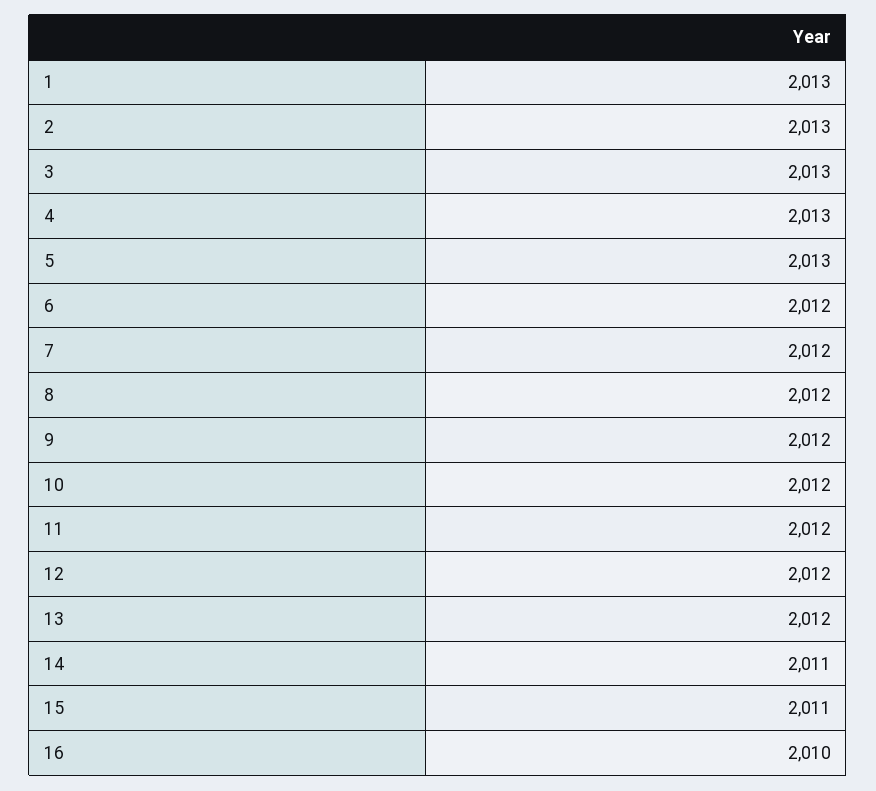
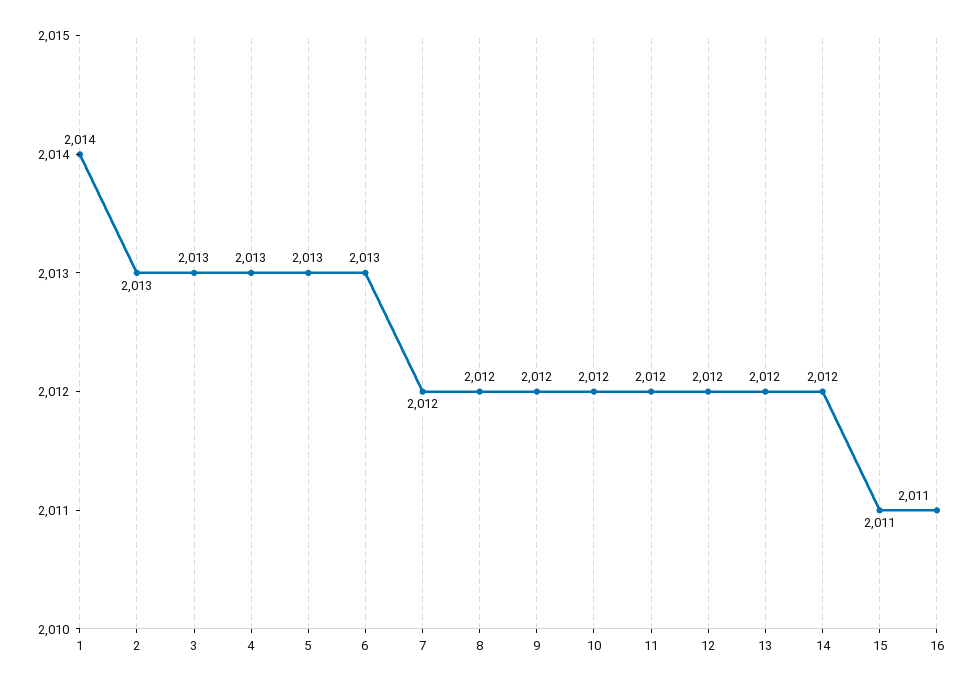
1: 2013 -> 2014
6: 2012 -> 2013
14: 2011 -> 2012
16: 2010 -> 2011

